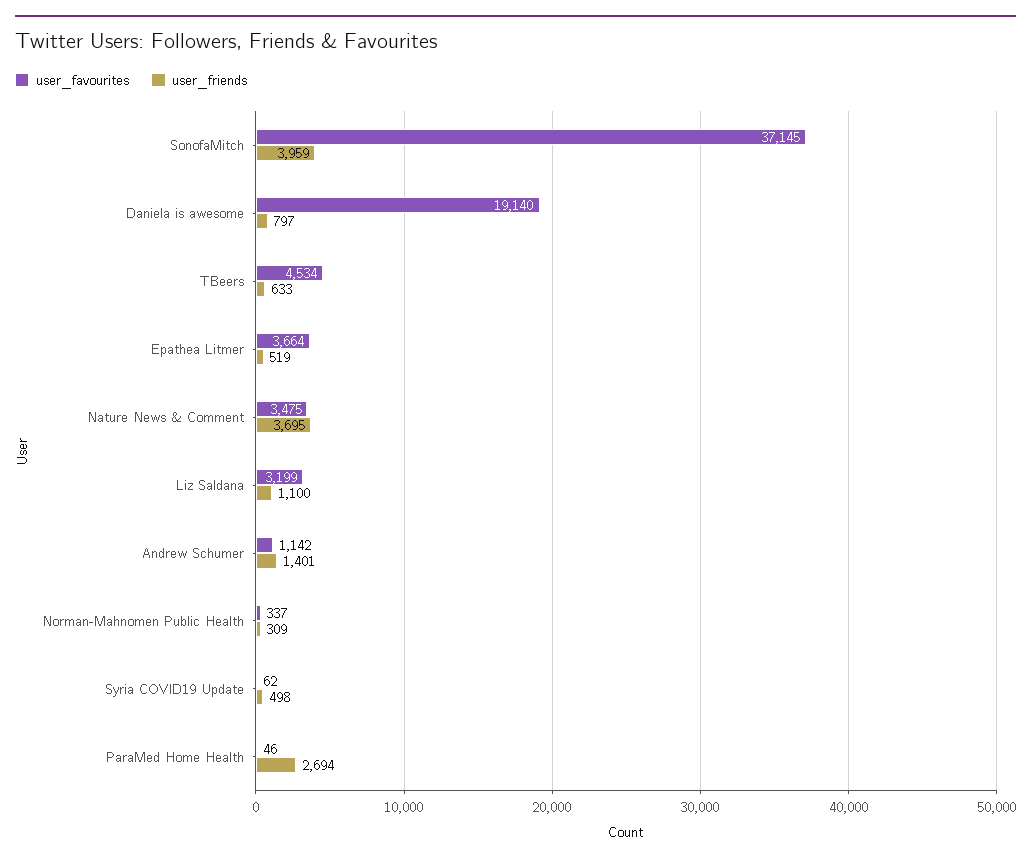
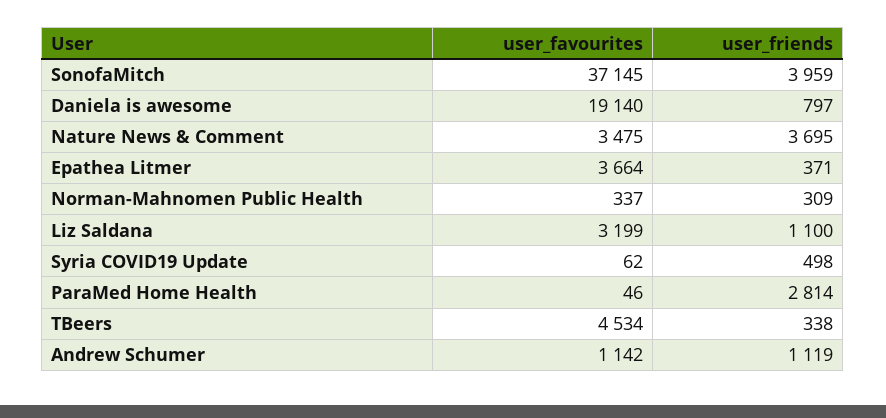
user_friends, TBeers: 633 -> 338
user_friends, Epathea Litmer: 519 -> 371
user_friends, Andrew Schumer: 1401 -> 1119
user_friends, ParaMed Home Health: 2694 -> 2814

